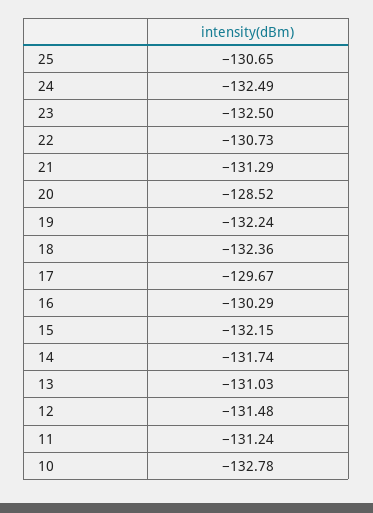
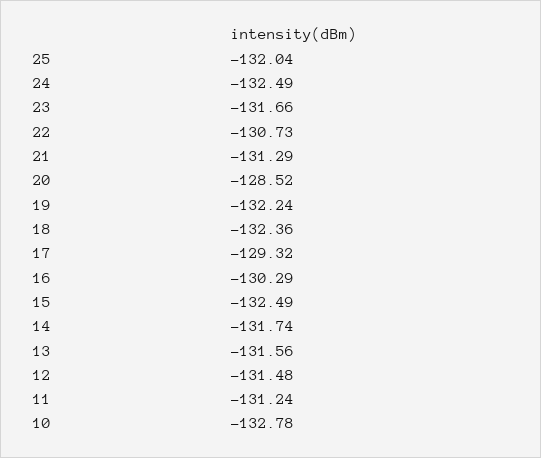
25: -130.65 -> -132.04
23: -132.5 -> -131.66
17: -129.67 -> -129.32
15: -132.15 -> -132.49
13: -131.03 -> -131.56

